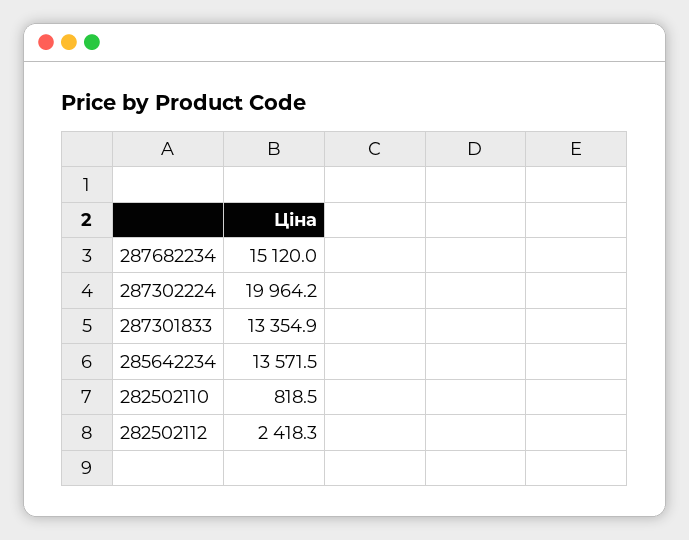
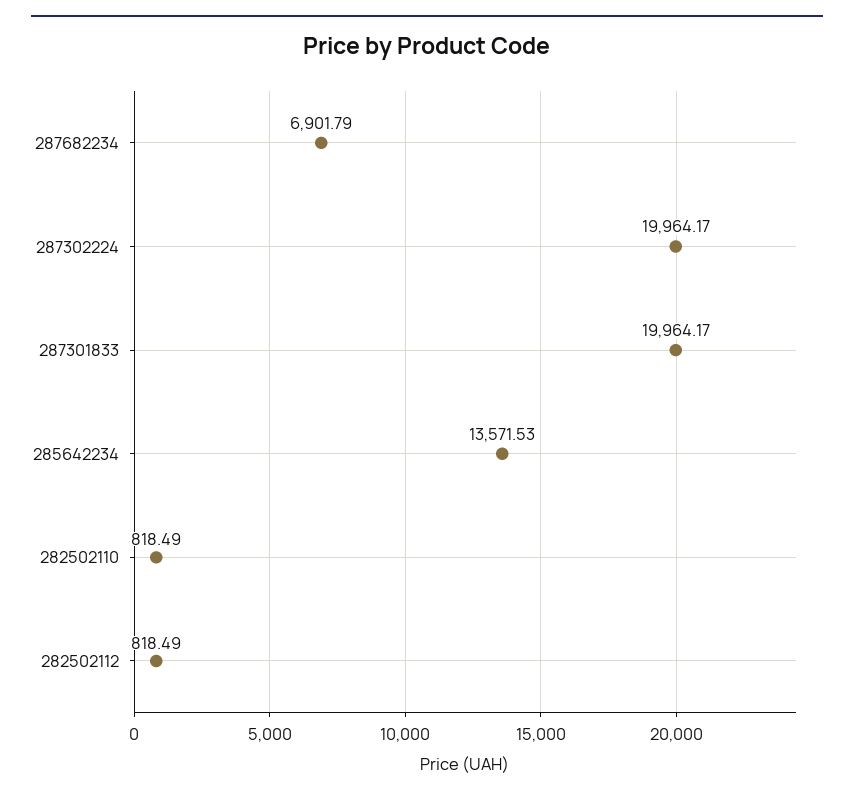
287682234: 15120 -> 6901.79
287301833: 13354.9 -> 19964.17
282502112: 2418.3 -> 818.49

